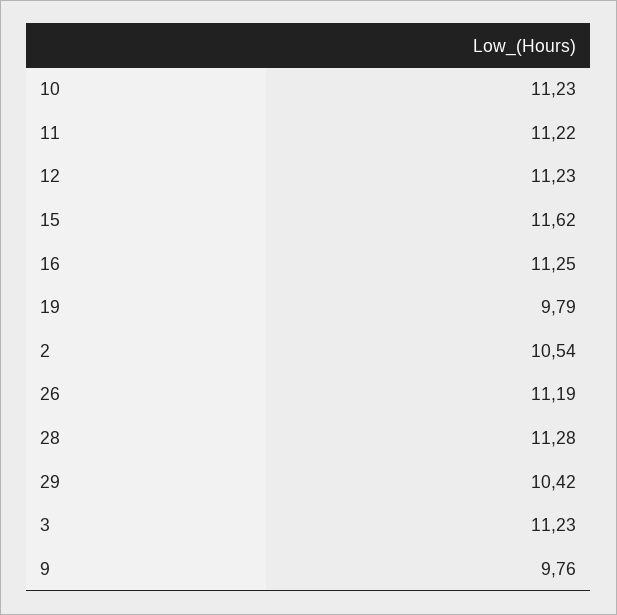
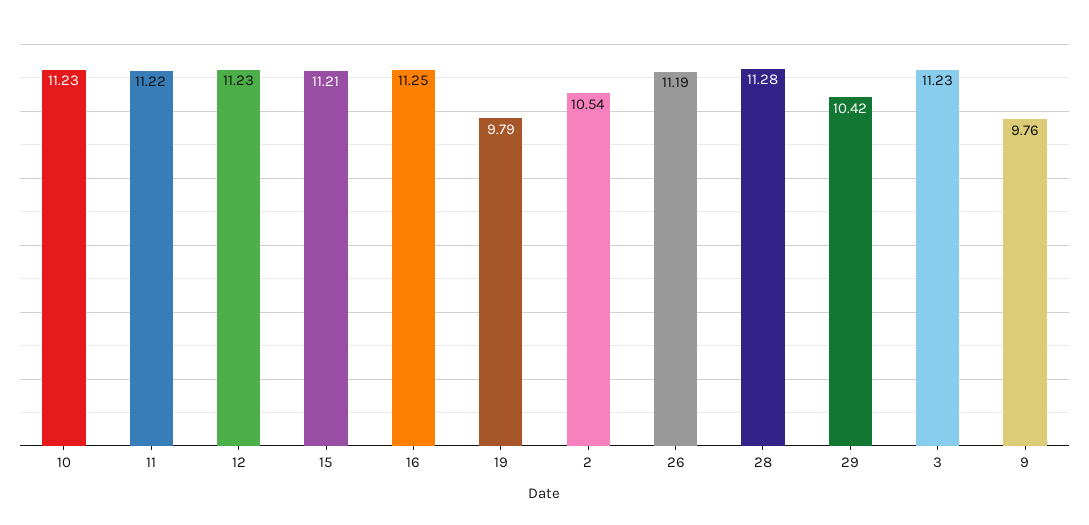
15: 11.62 -> 11.21

